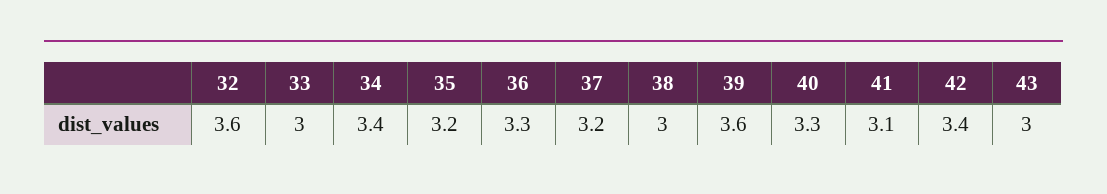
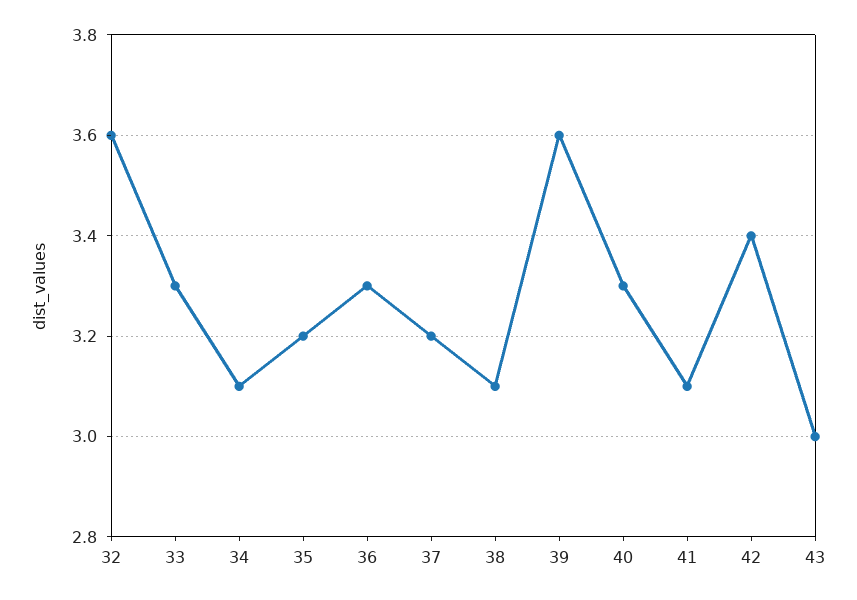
33: 3 -> 3.3
34: 3.4 -> 3.1
38: 3 -> 3.1

